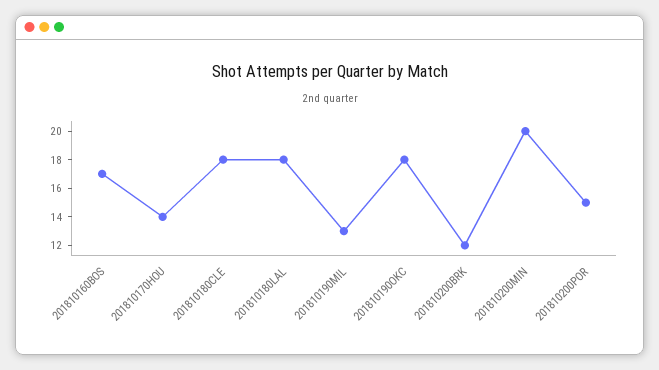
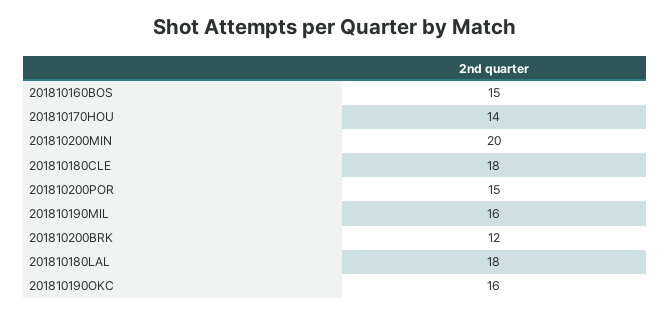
201810160BOS: 17 -> 15
201810190MIL: 13 -> 16
201810190OKC: 18 -> 16

